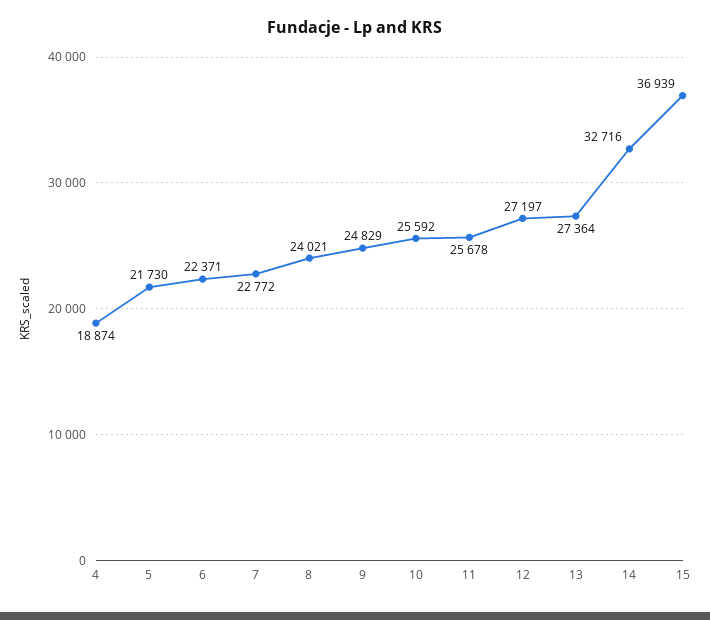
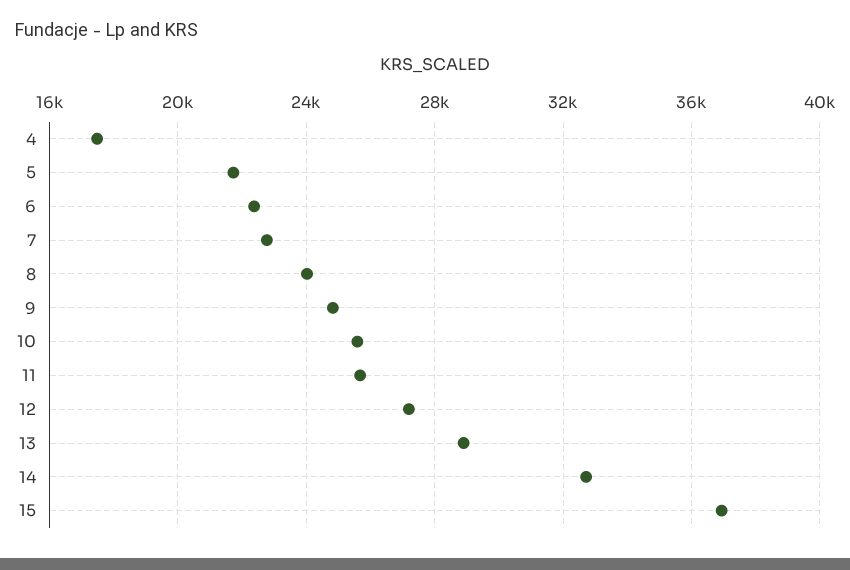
4: 18874 -> 17500
13: 27364 -> 29000

